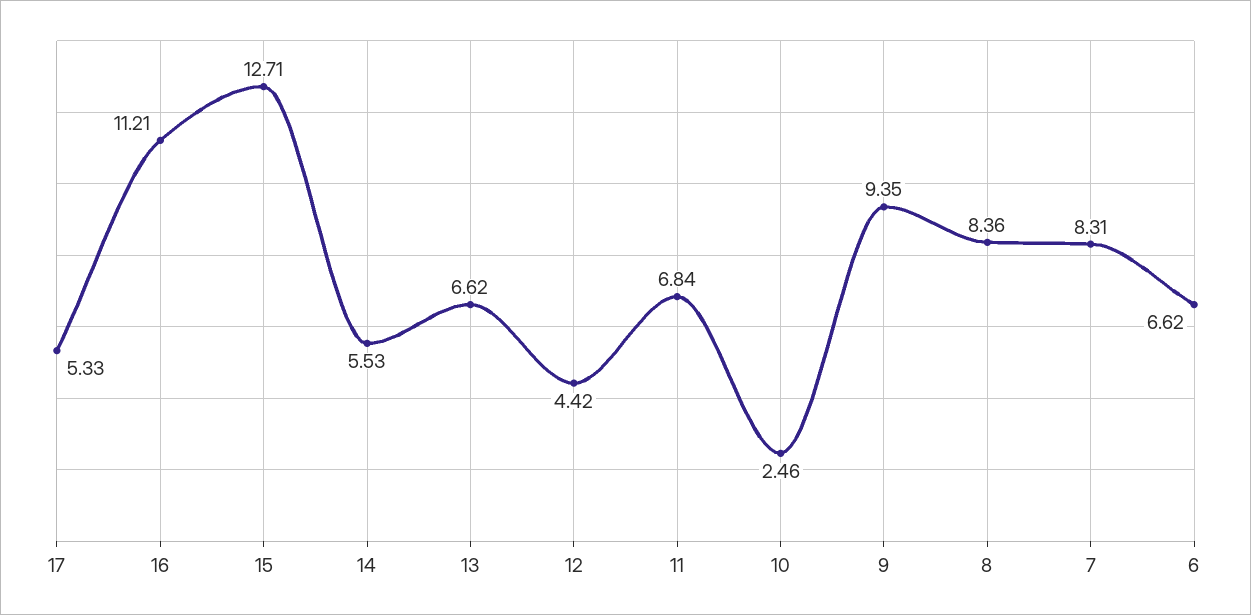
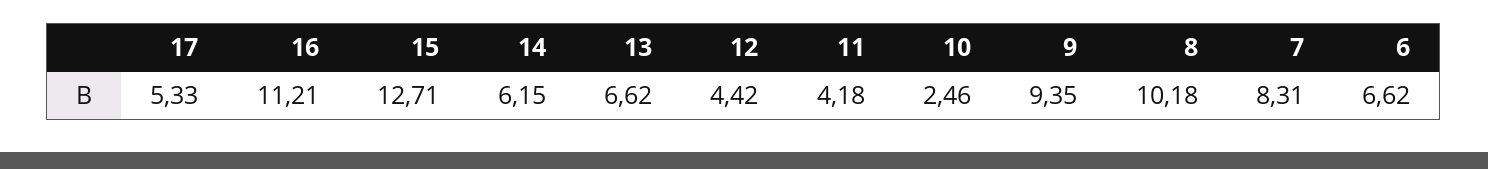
14: 5.53 -> 6.15
11: 6.84 -> 4.18
8: 8.36 -> 10.18

